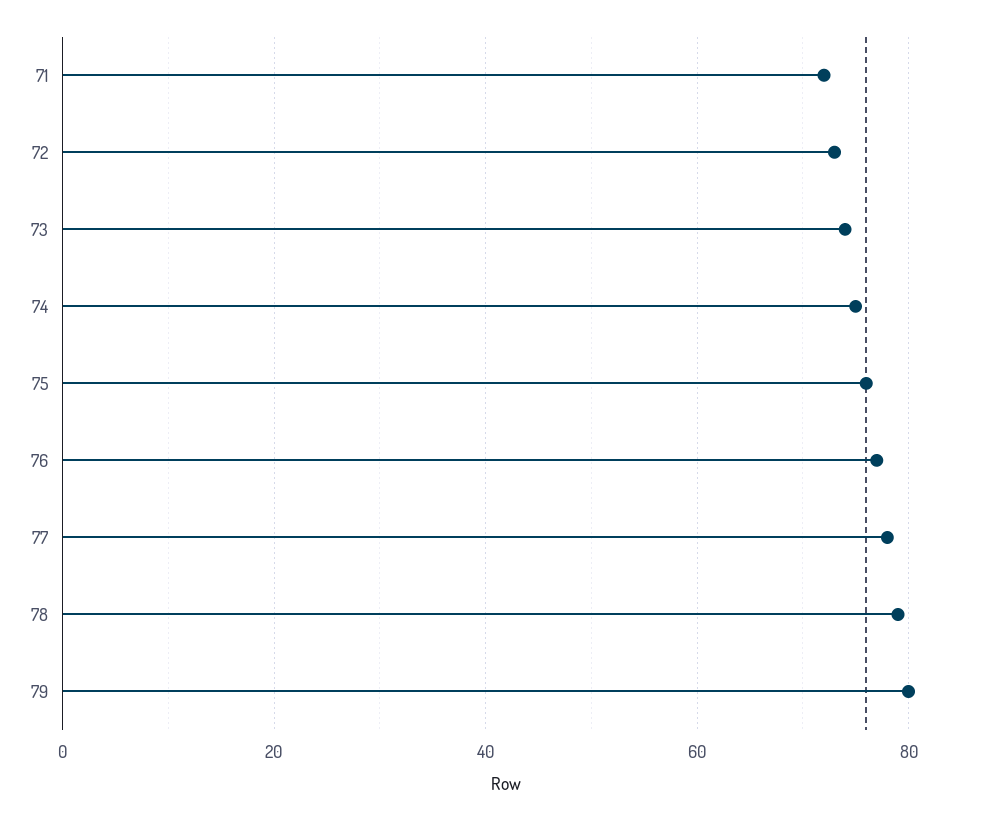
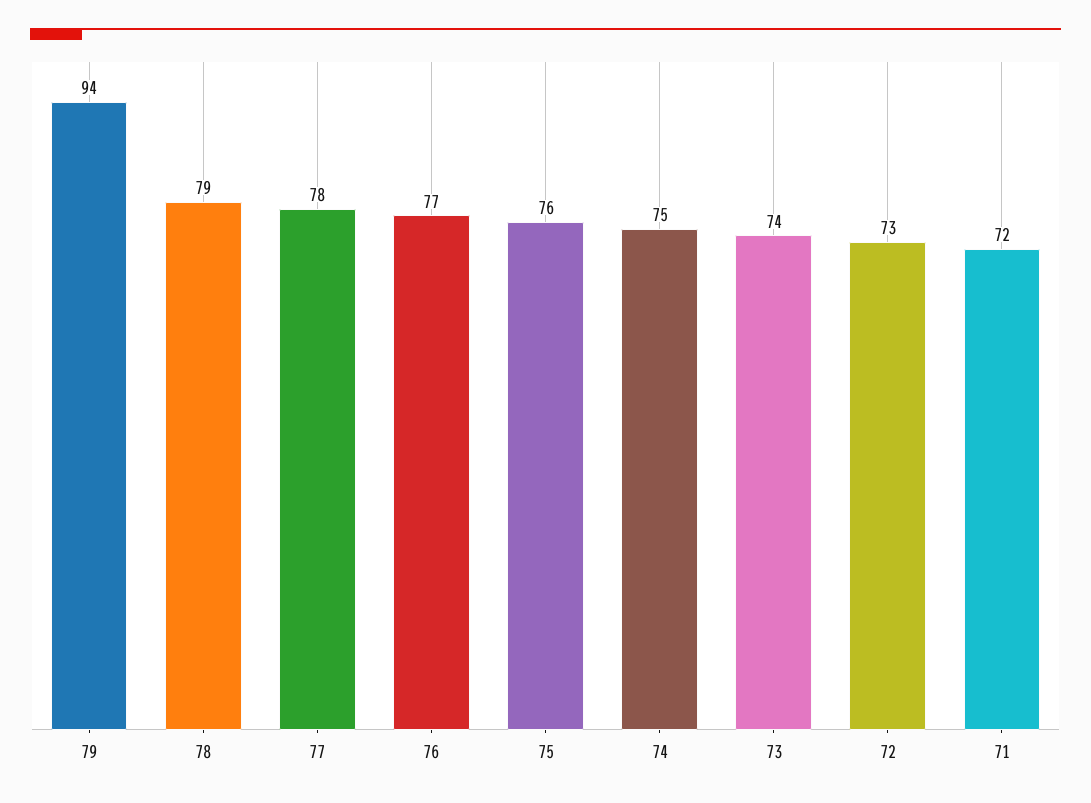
79: 80 -> 94

